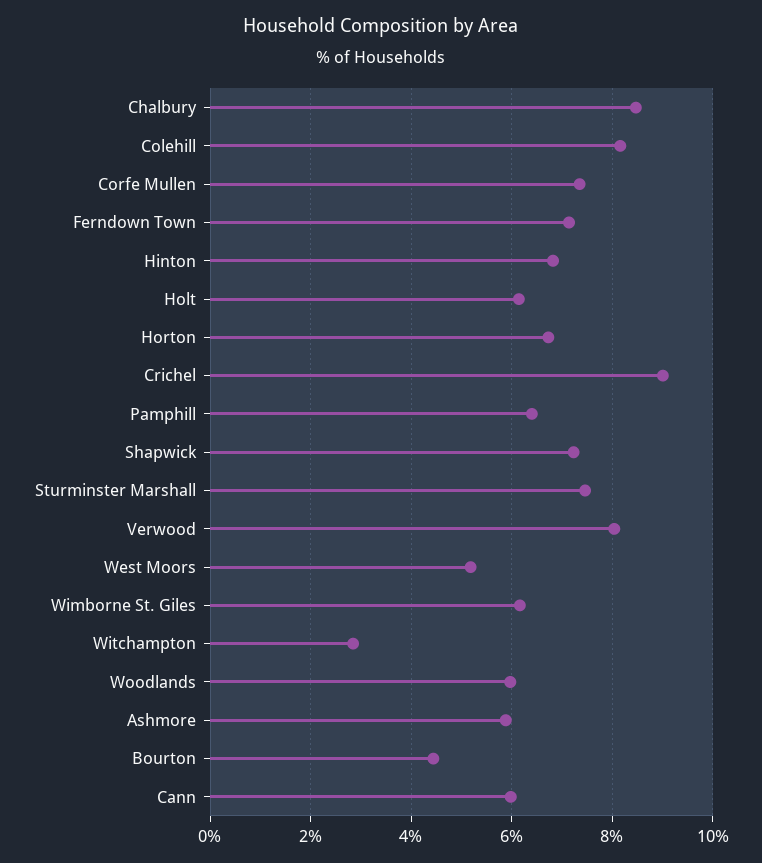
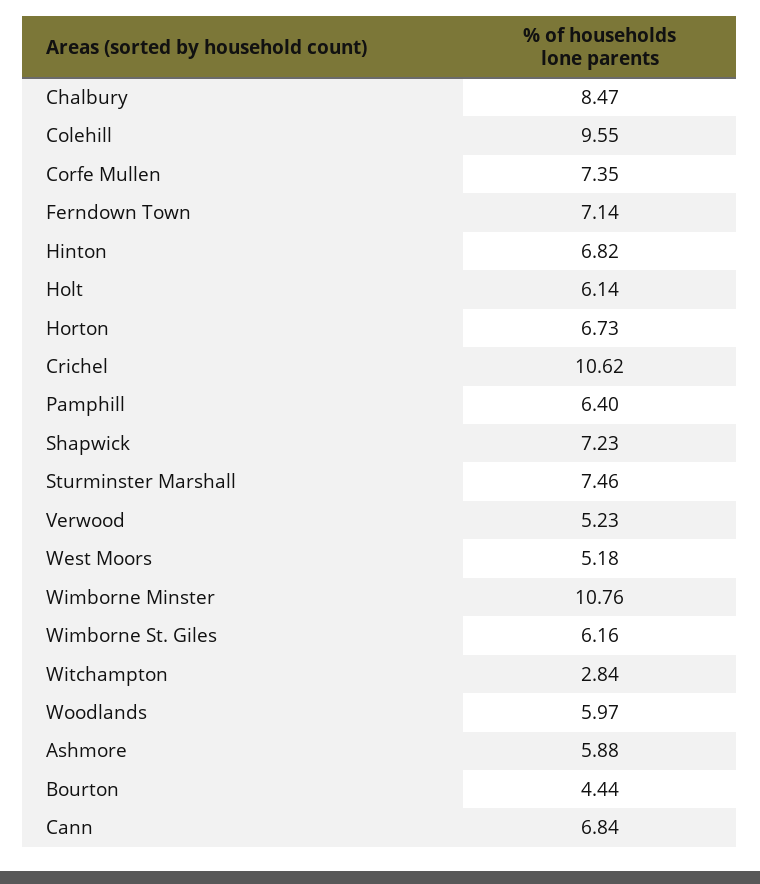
Colehill: 8.2 -> 9.55
Crichel: 9 -> 10.62
Verwood: 8 -> 5.23
Cann: 6 -> 6.84
Wimborne Minster: none -> 10.76

